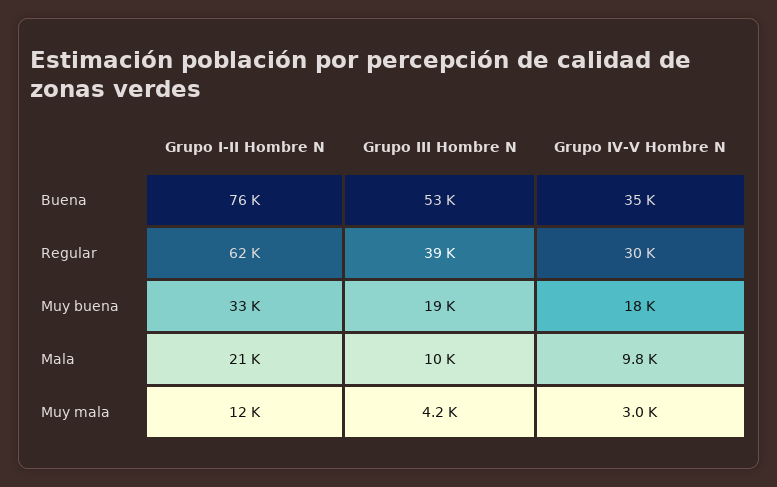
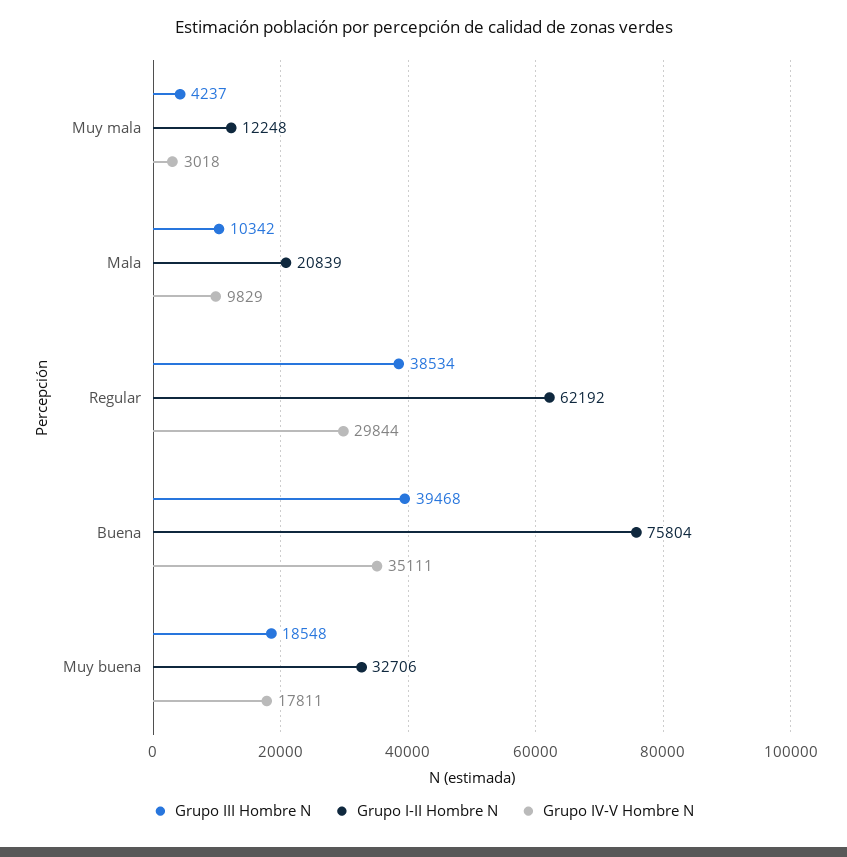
Grupo III Hombre N, Buena: 53000 -> 39468

